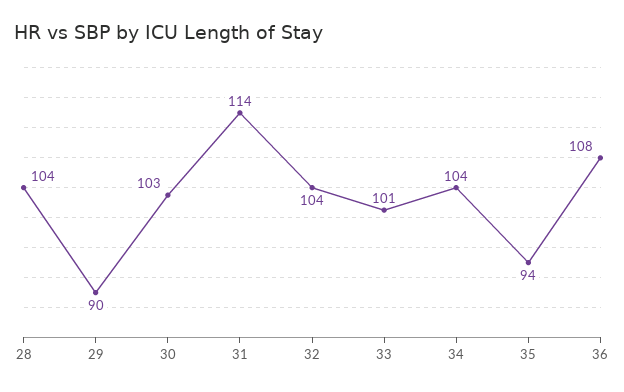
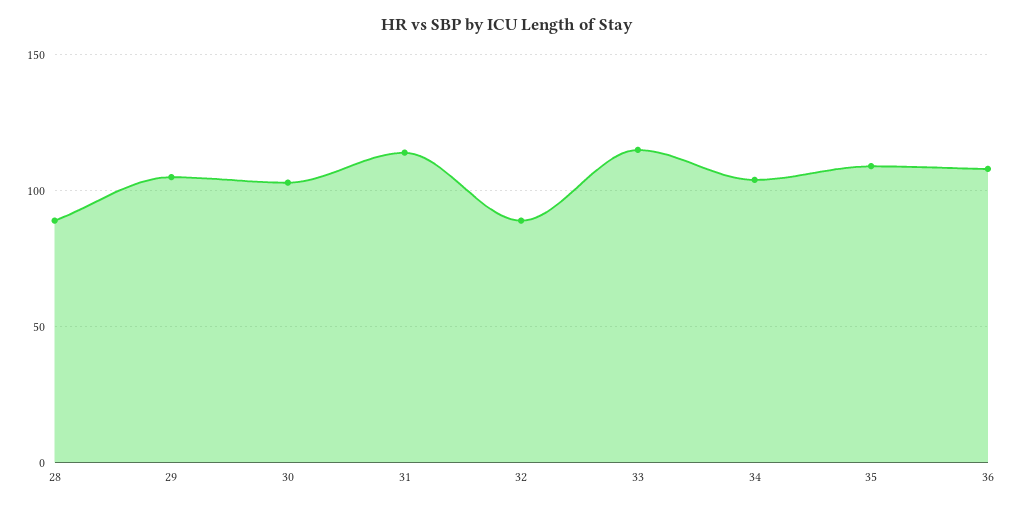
28: 104 -> 90
29: 90 -> 105
32: 104 -> 90
33: 101 -> 115
35: 94 -> 110

